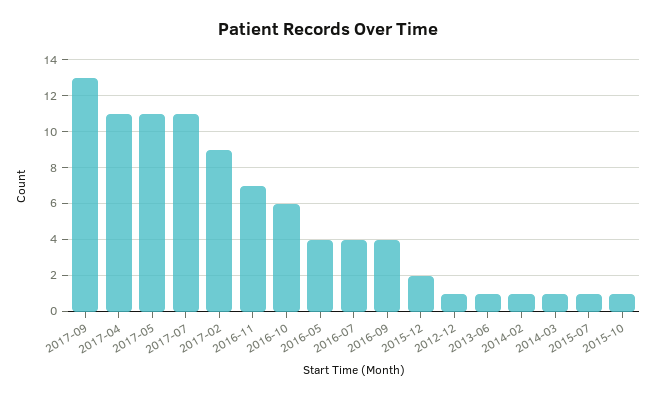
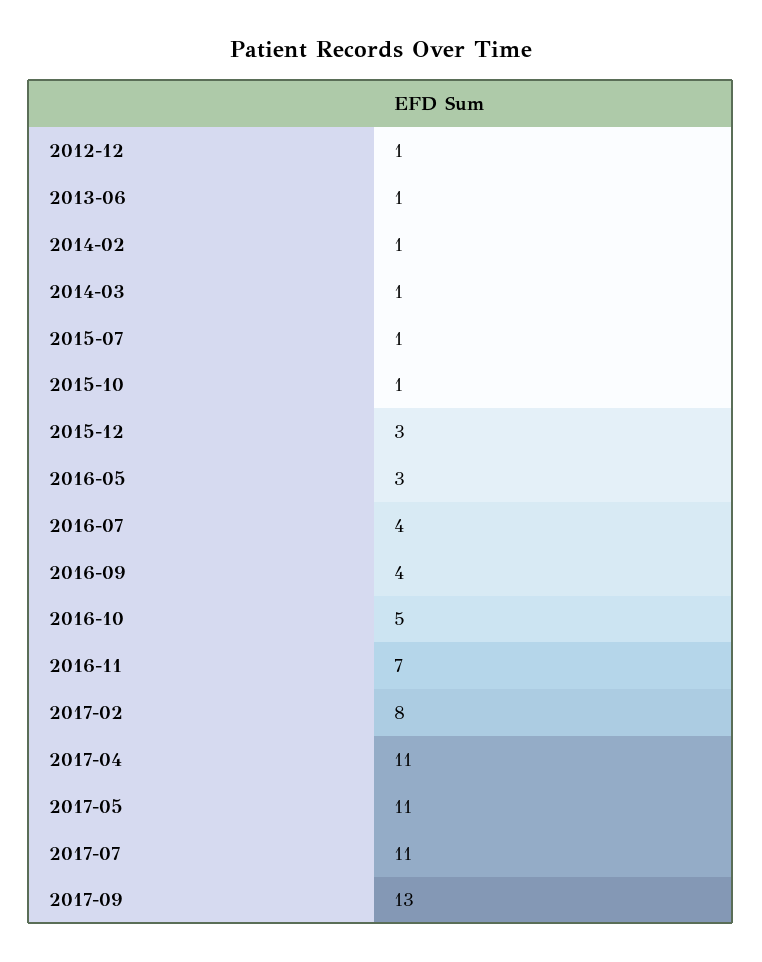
2017-02: 9 -> 8
2016-10: 6 -> 5
2016-05: 4 -> 3
2015-12: 2 -> 3

